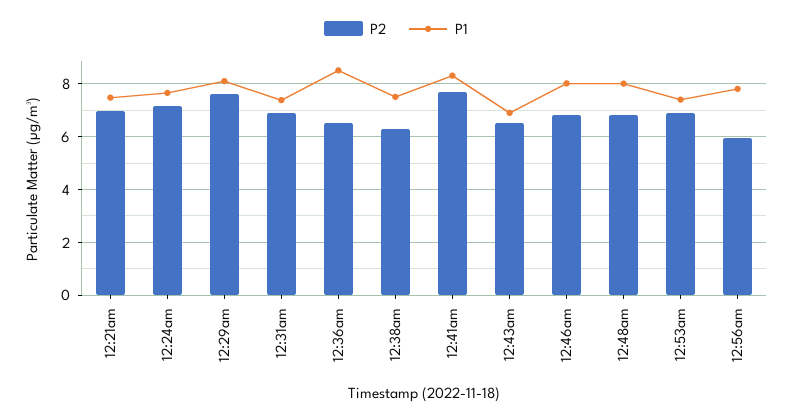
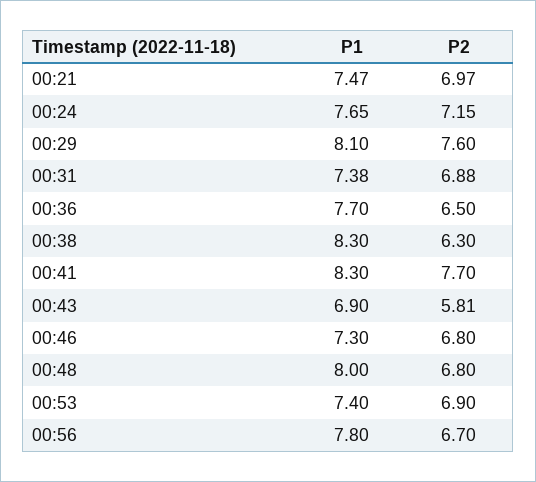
P1, 12:36am: 8.5 -> 7.7
P1, 12:38am: 7.5 -> 8.3
P2, 12:43am: 6.5 -> 5.81
P1, 12:46am: 8 -> 7.3
P2, 12:56am: 6 -> 6.7

